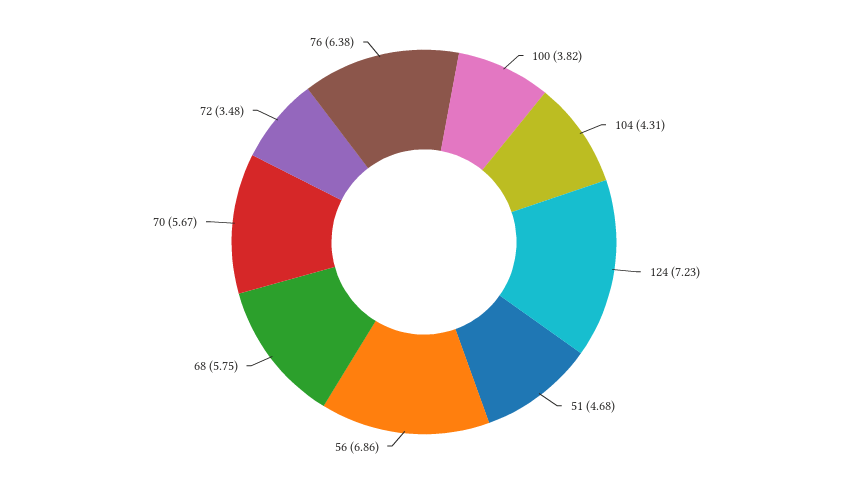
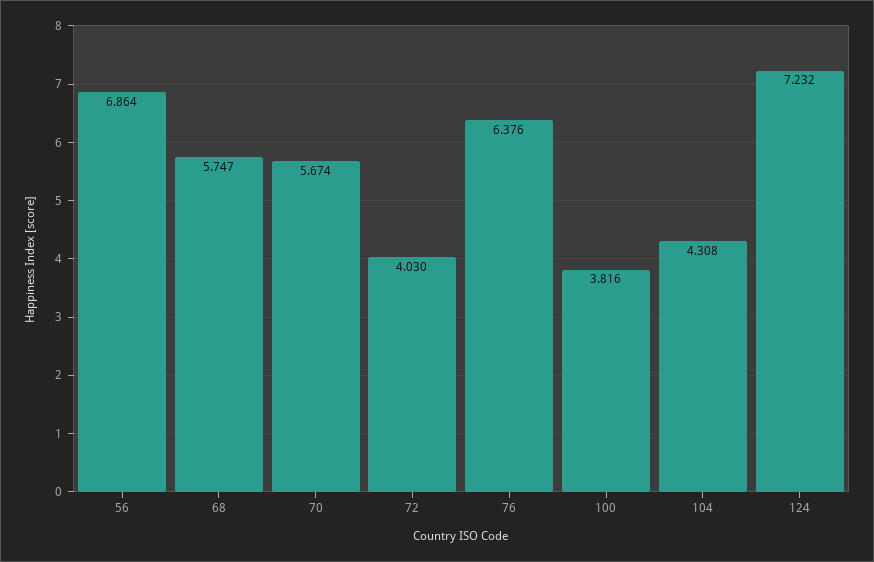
51: 4.68 -> none
72: 3.48 -> 4.03

